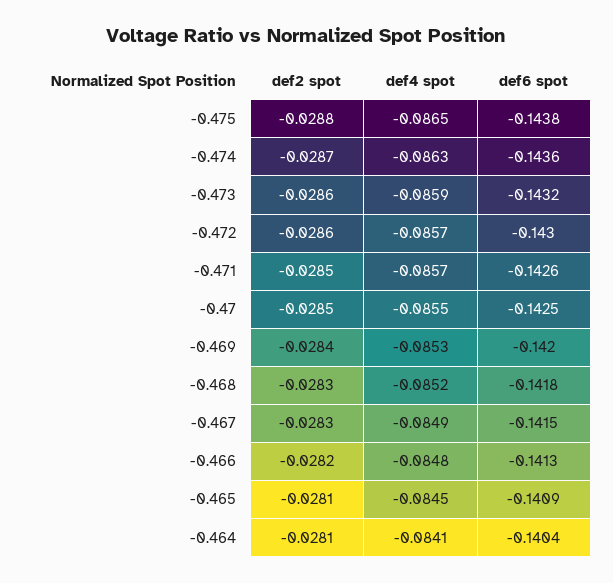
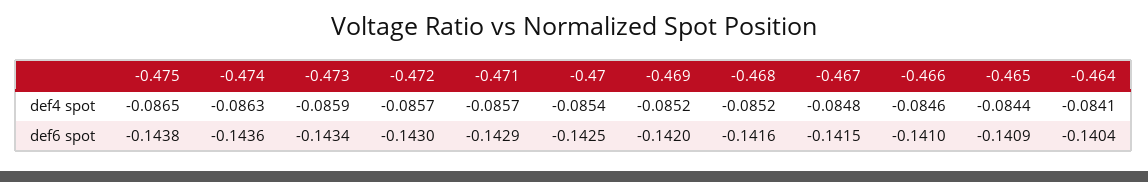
def2 spot, -0.475: -0.0288 -> none
def2 spot, -0.474: -0.0287 -> none
def2 spot, -0.473: -0.0286 -> none
def6 spot, -0.473: -0.1432 -> -0.1434
def2 spot, -0.472: -0.0286 -> none
def2 spot, -0.471: -0.0285 -> none
def6 spot, -0.471: -0.1426 -> -0.1429
def2 spot, -0.47: -0.0285 -> none
def4 spot, -0.47: -0.0855 -> -0.0854
def2 spot, -0.469: -0.0284 -> none
def4 spot, -0.469: -0.0853 -> -0.0852
def2 spot, -0.468: -0.0283 -> none
def6 spot, -0.468: -0.1418 -> -0.1416
def2 spot, -0.467: -0.0283 -> none
def4 spot, -0.467: -0.0849 -> -0.0848
def2 spot, -0.466: -0.0282 -> none
def4 spot, -0.466: -0.0848 -> -0.0846
def6 spot, -0.466: -0.1413 -> -0.141
def2 spot, -0.465: -0.0281 -> none
def4 spot, -0.465: -0.0845 -> -0.0844
def2 spot, -0.464: -0.0281 -> none

